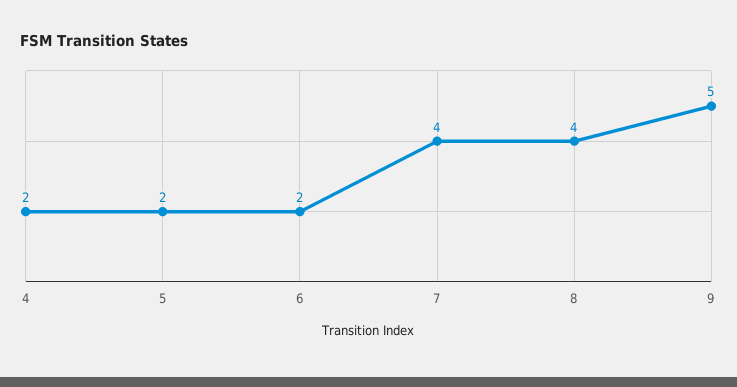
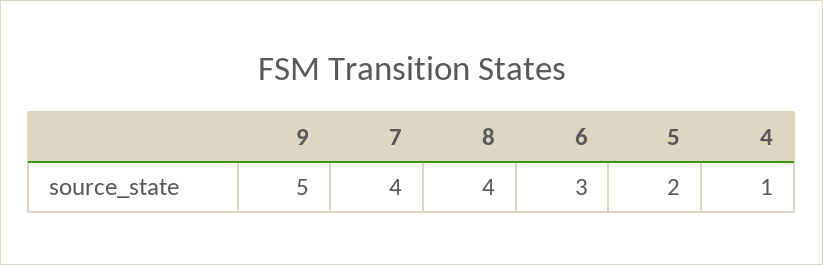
4: 2 -> 1
6: 2 -> 3

